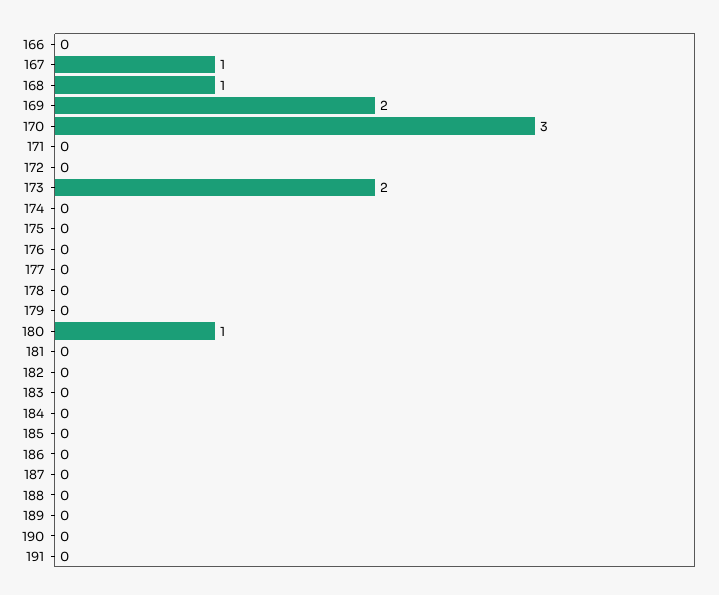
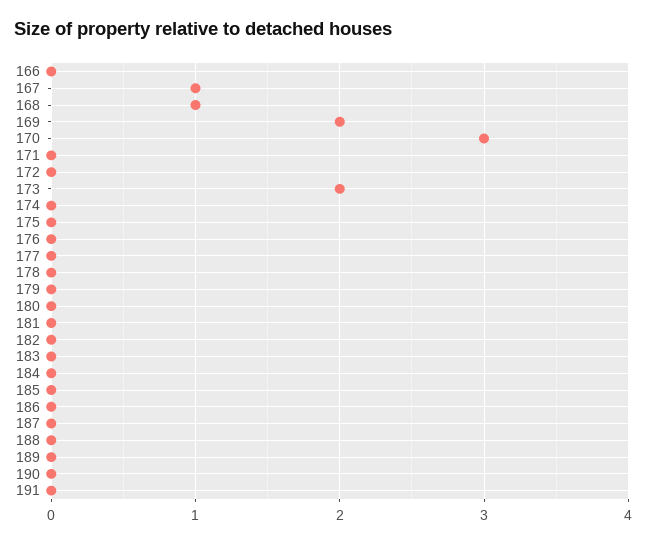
180: 1 -> 0

